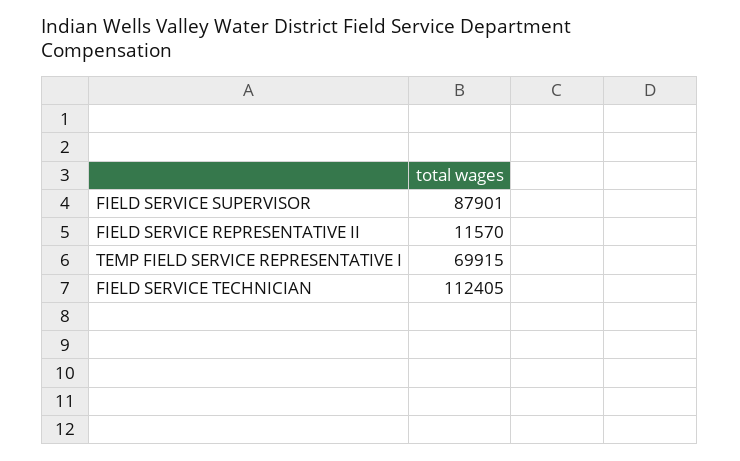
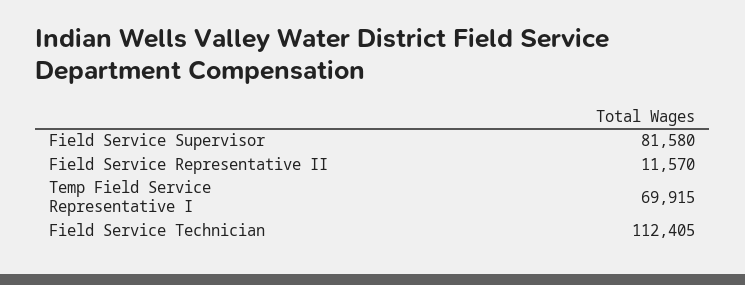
FIELD SERVICE SUPERVISOR: 87901 -> 81580

